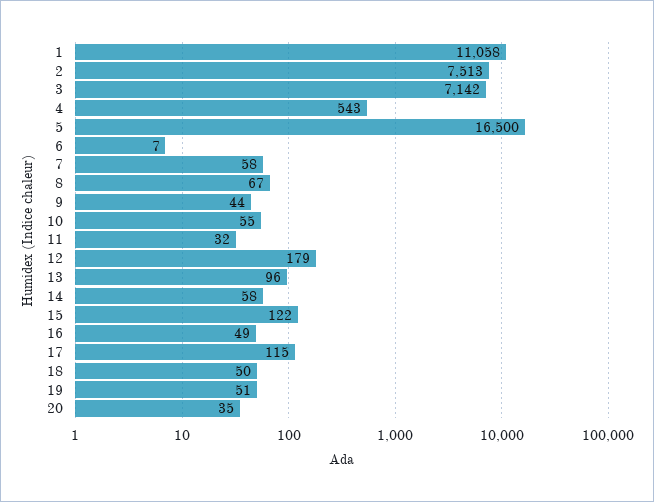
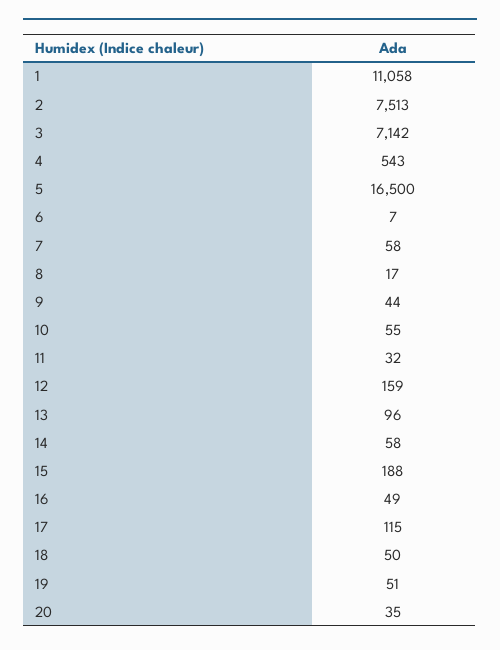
8: 67 -> 17
12: 179 -> 159
15: 122 -> 188

